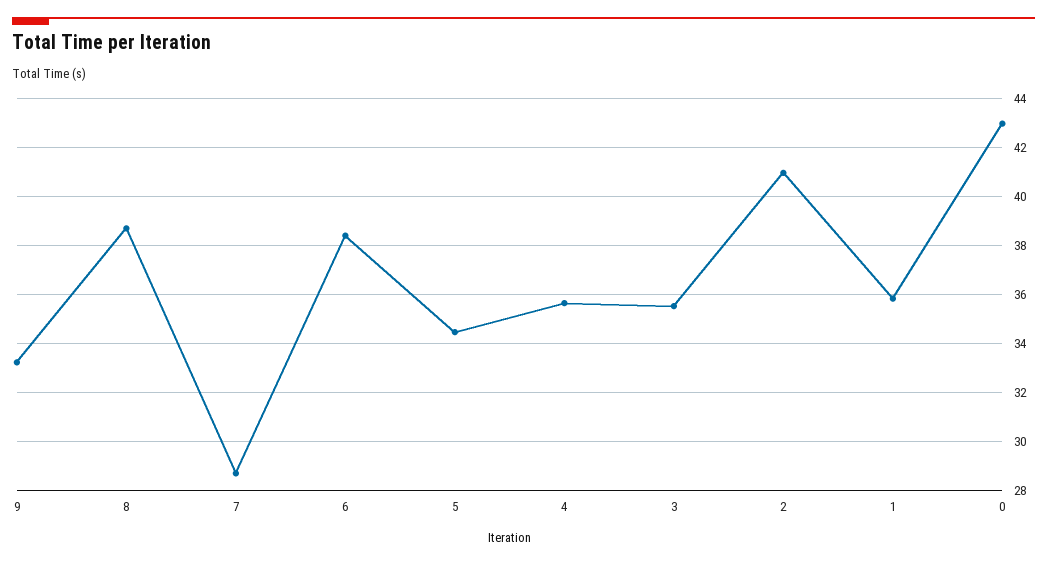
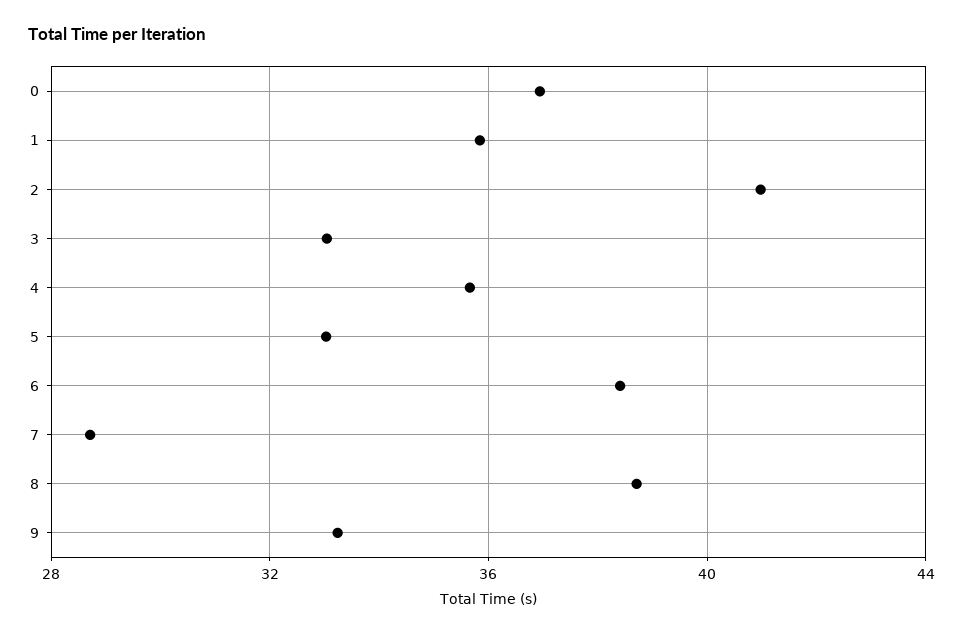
5: 34.5 -> 33
3: 35.5 -> 33
0: 43 -> 37

